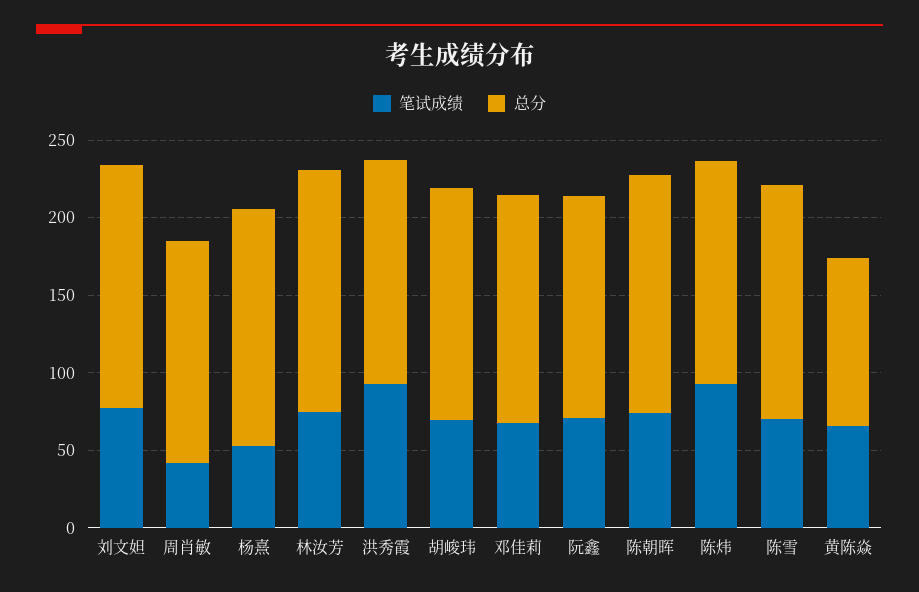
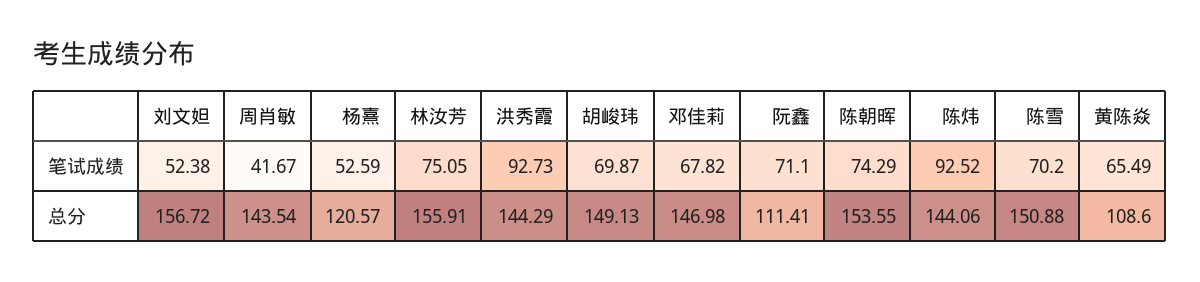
笔试成绩, 刘文妲: 80 -> 52.38
总分, 杨熹: 150 -> 120.57
总分, 阮鑫: 140 -> 111.41

